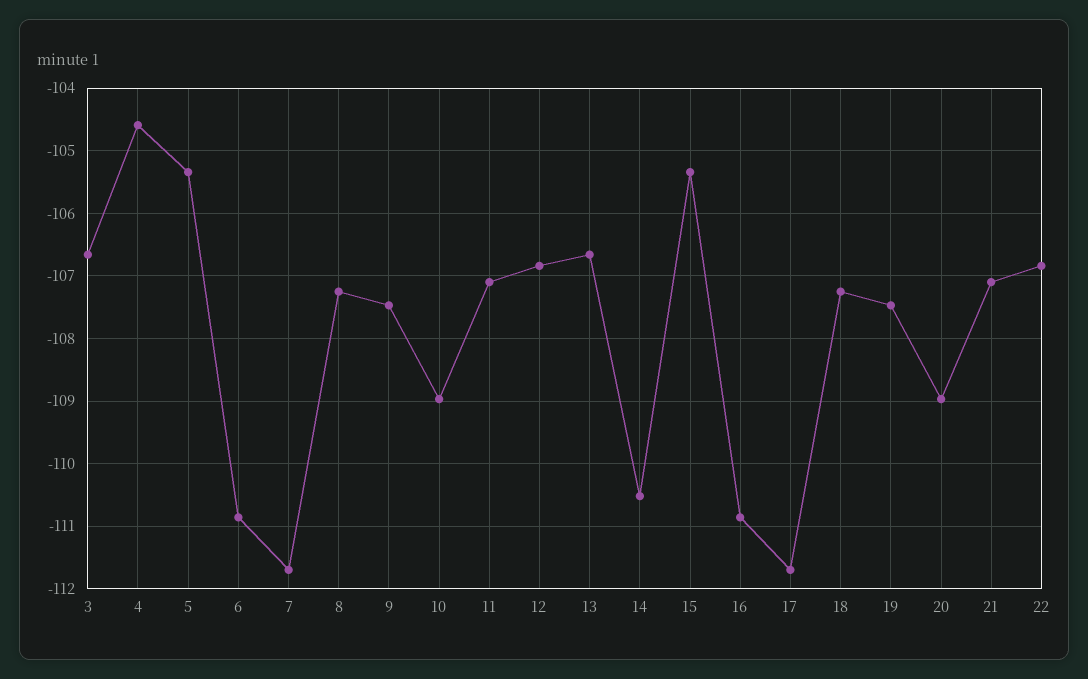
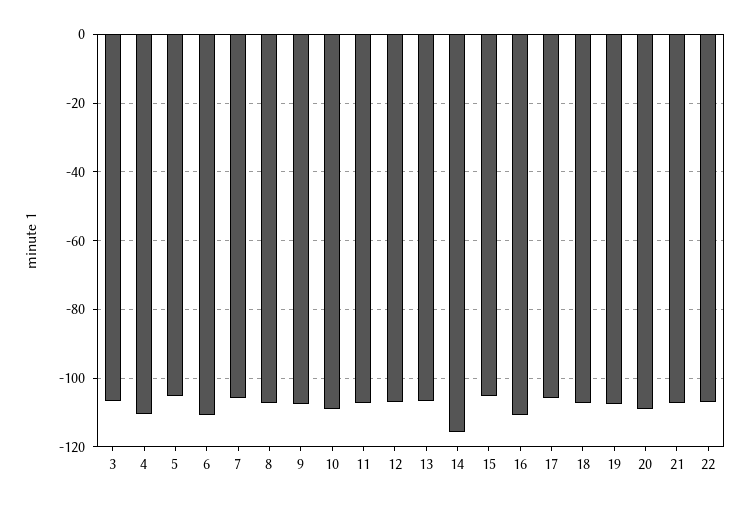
4: -104.6 -> -110
7: -111.7 -> -106
14: -110.5 -> -116
17: -111.7 -> -106

